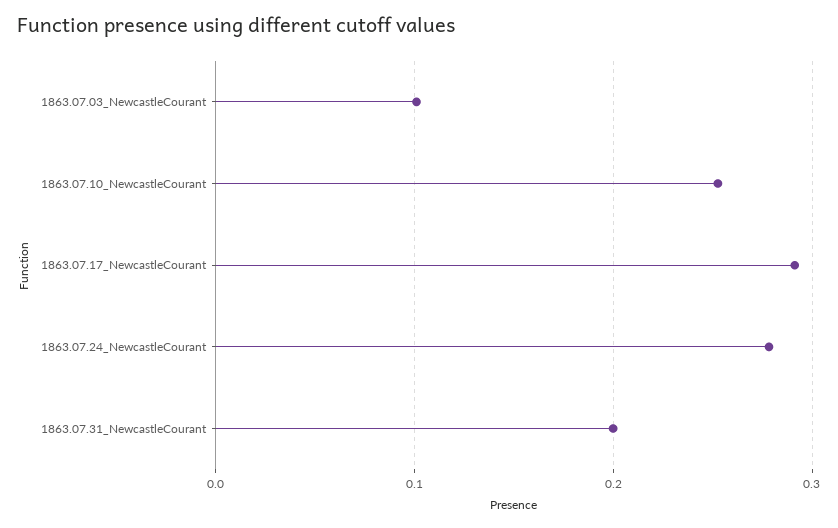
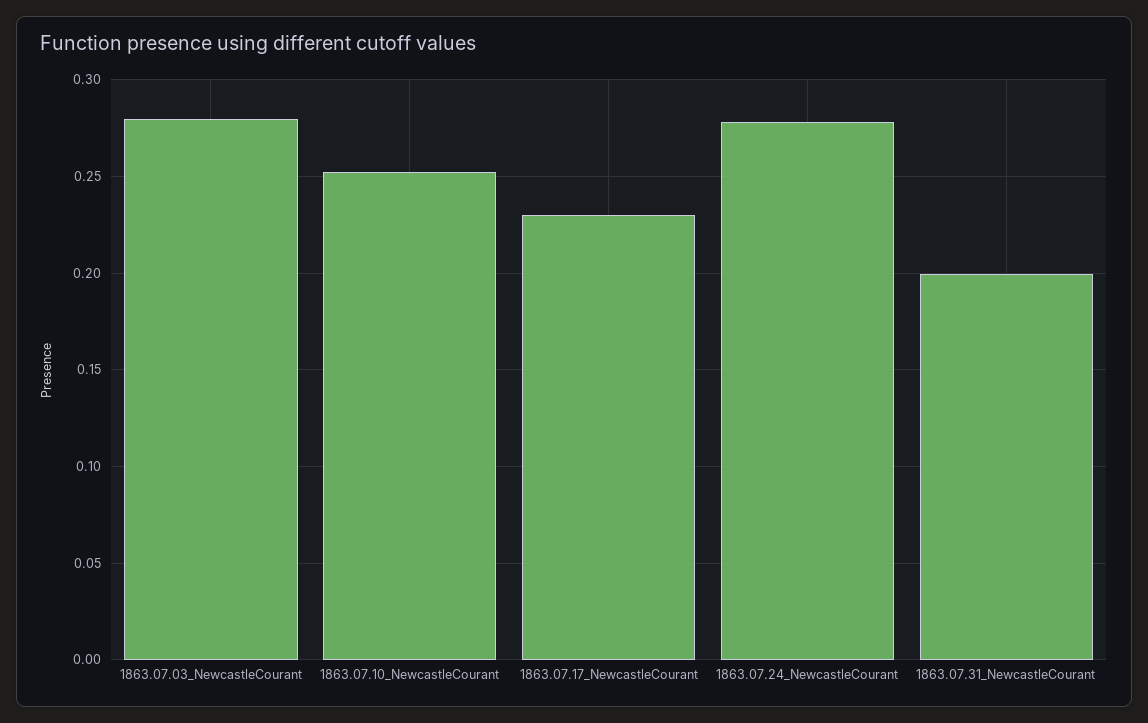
1863.07.03_NewcastleCourant: 0.1 -> 0.28
1863.07.17_NewcastleCourant: 0.29 -> 0.23

